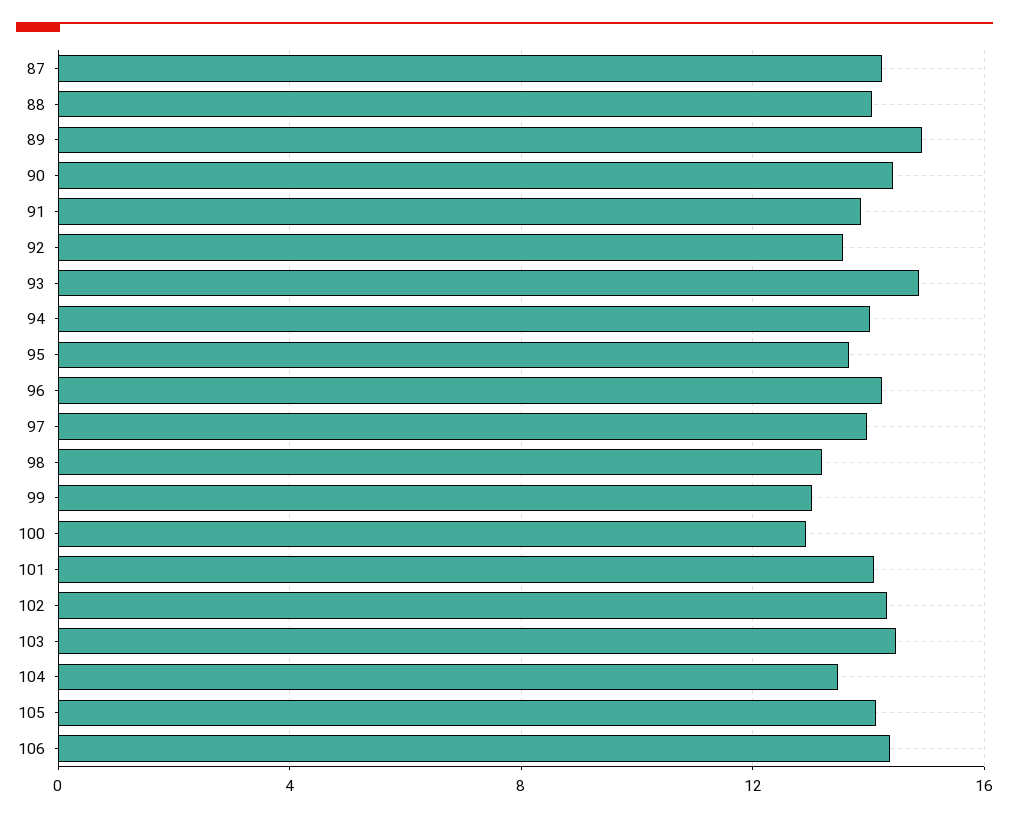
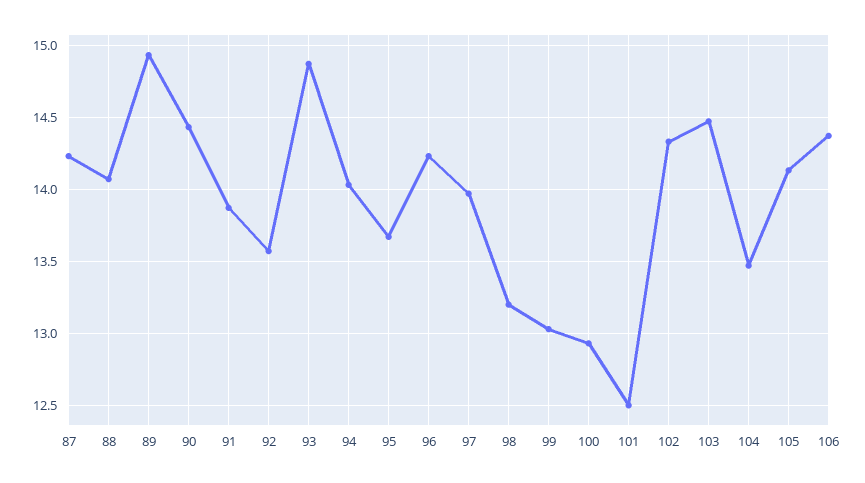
101: 14 -> 12.5

